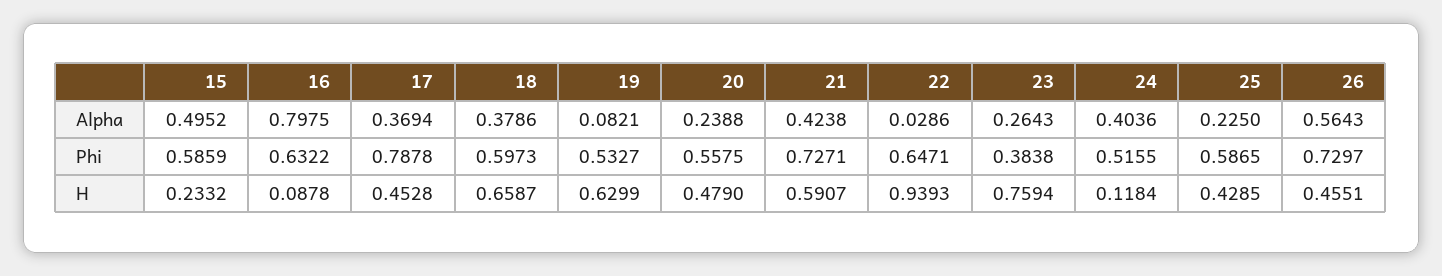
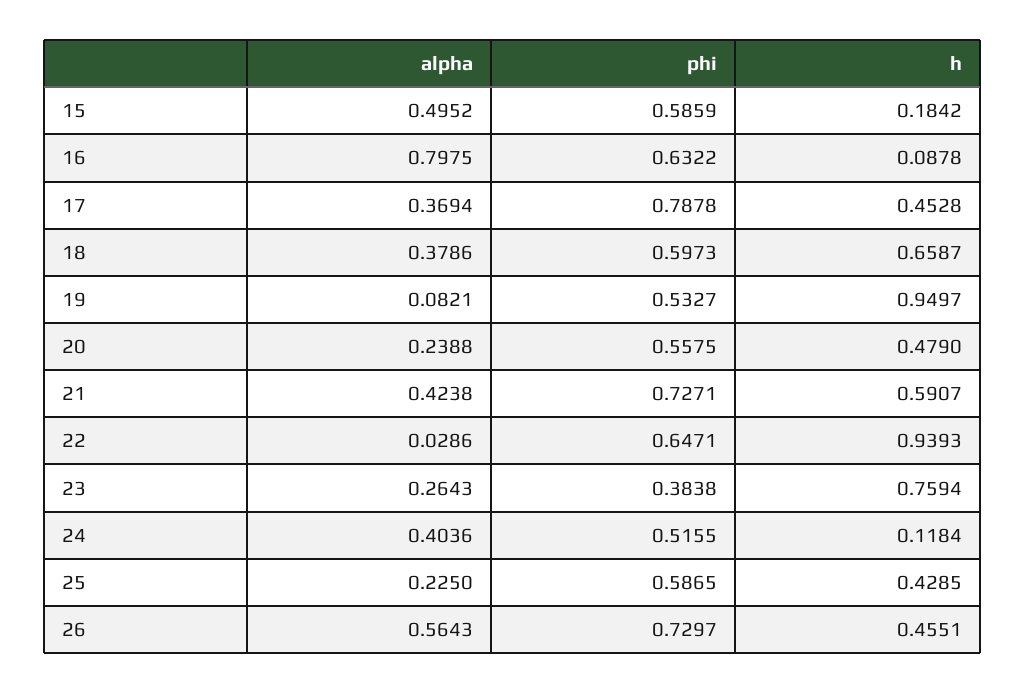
15, H: 0.2332 -> 0.1842
19, H: 0.6299 -> 0.9497

